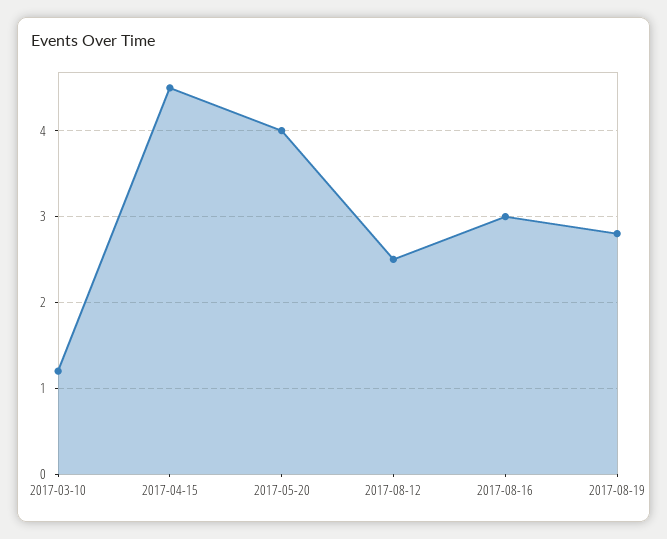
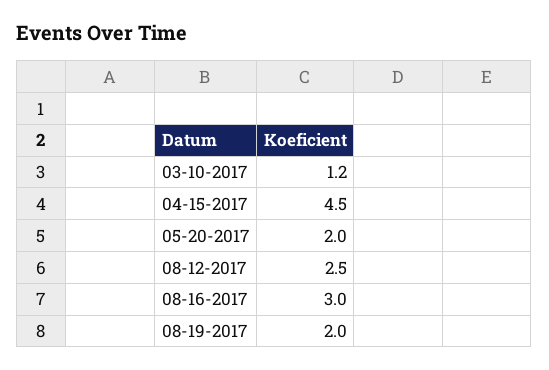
2017-05-20: 4 -> 2
2017-08-19: 2.8 -> 2

